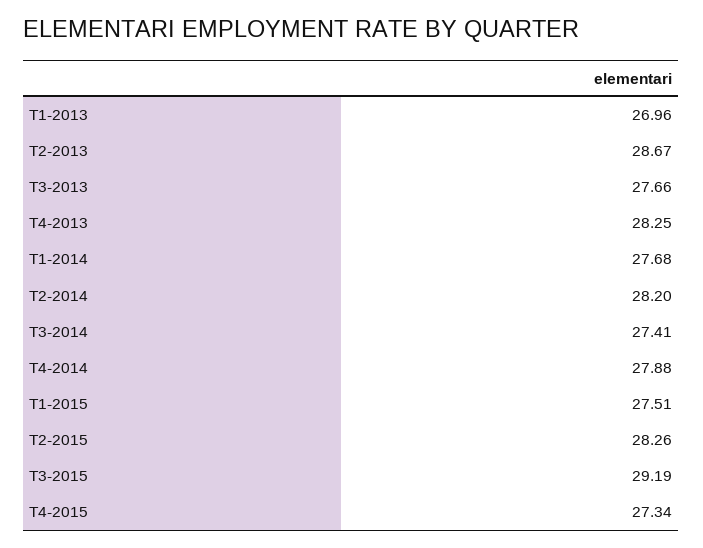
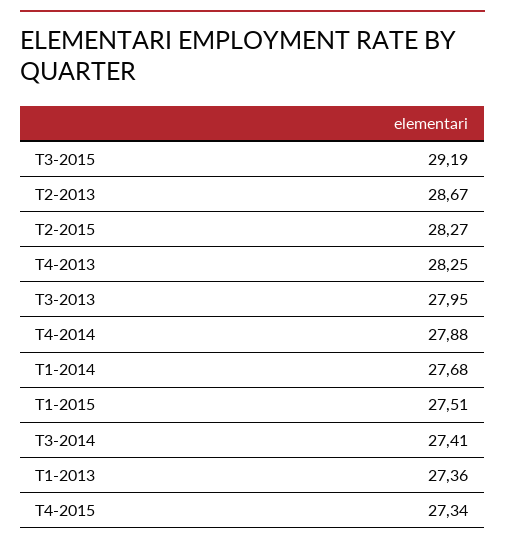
T1-2013: 26.96 -> 27.36
T3-2013: 27.66 -> 27.95
T2-2014: 28.2 -> none
T2-2015: 28.26 -> 28.27

